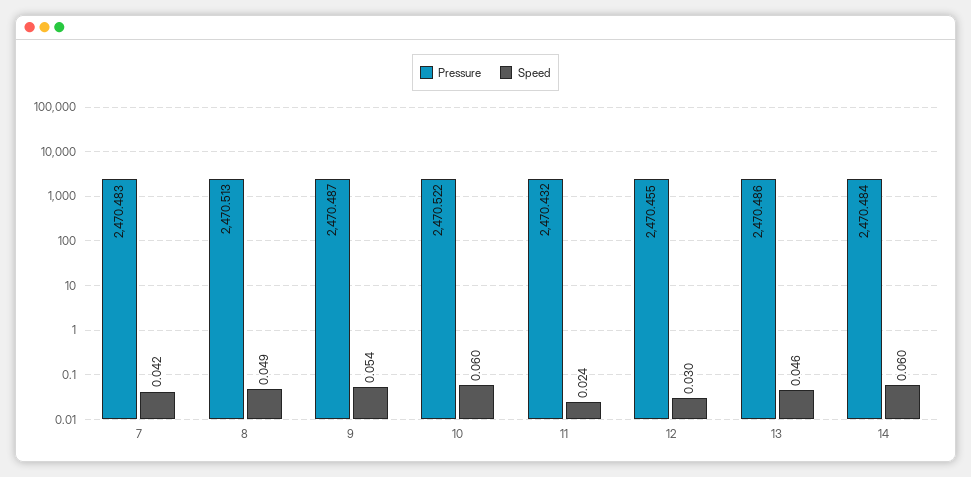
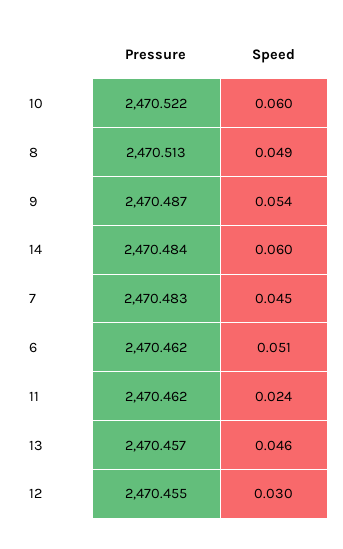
Speed, 7: 0.042 -> 0.045
Pressure, 11: 2470.432 -> 2470.462
Pressure, 13: 2470.486 -> 2470.457
Pressure, 6: none -> 2470.462
Speed, 6: none -> 0.051

